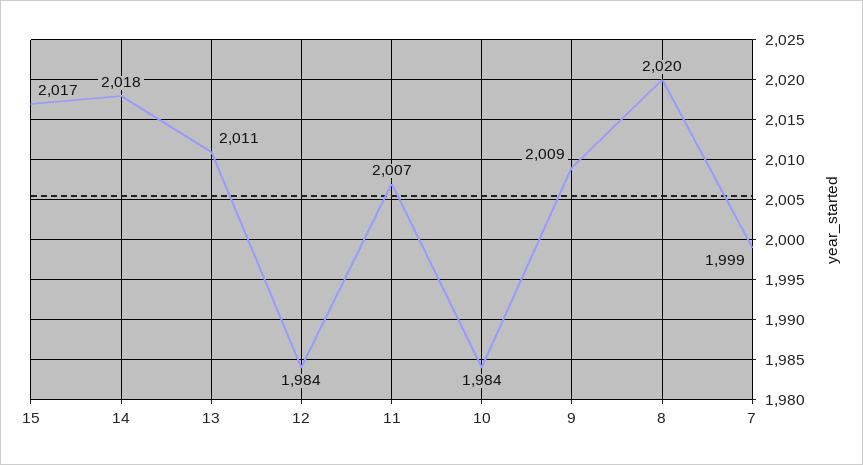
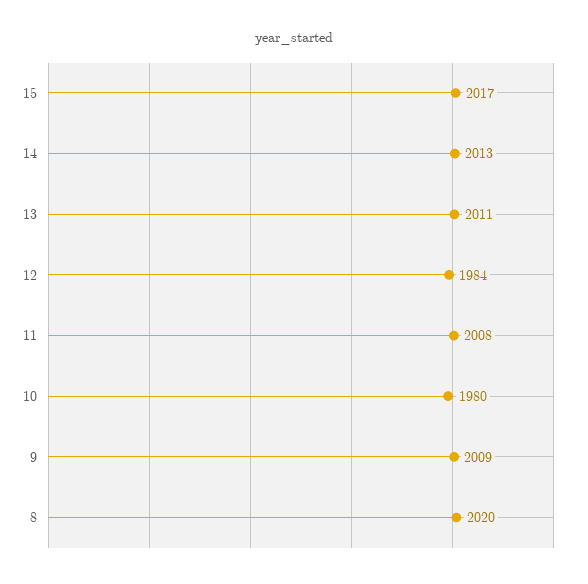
14: 2018 -> 2013
11: 2007 -> 2008
10: 1984 -> 1980
7: 1999 -> none

